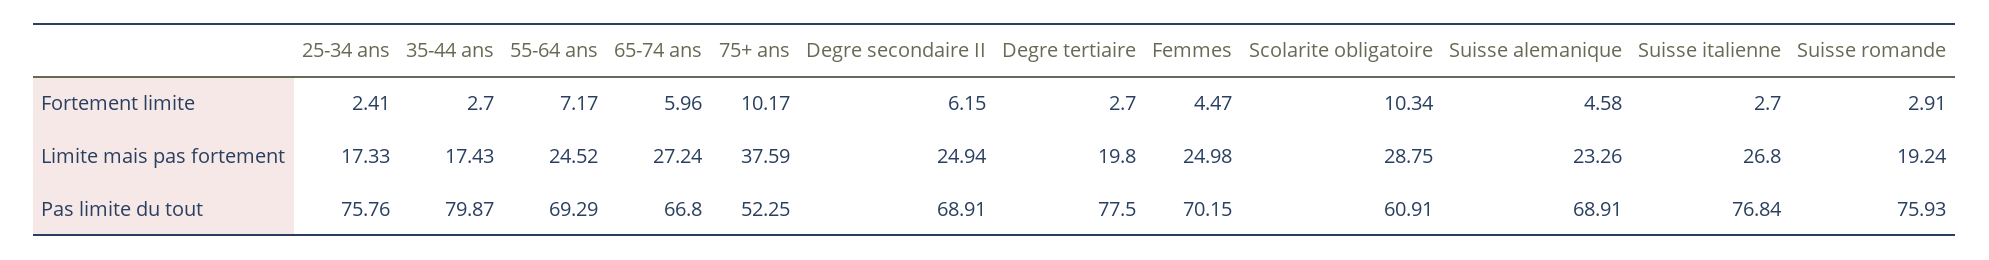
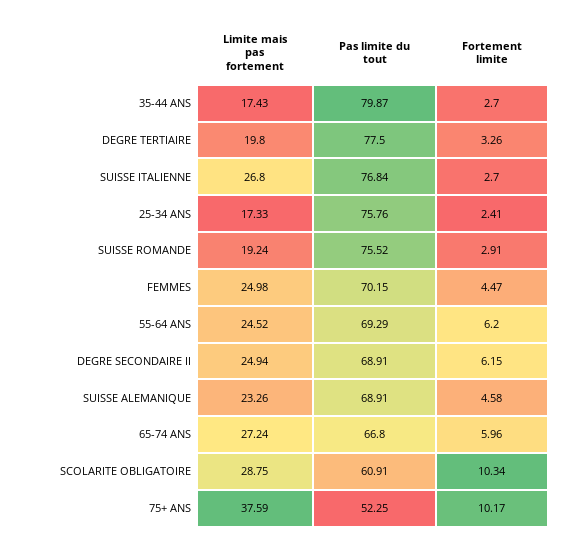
55-64 ans, Fortement limite: 7.17 -> 6.2
Degre tertiaire, Fortement limite: 2.7 -> 3.26
Suisse romande, Pas limite du tout: 75.93 -> 75.52

